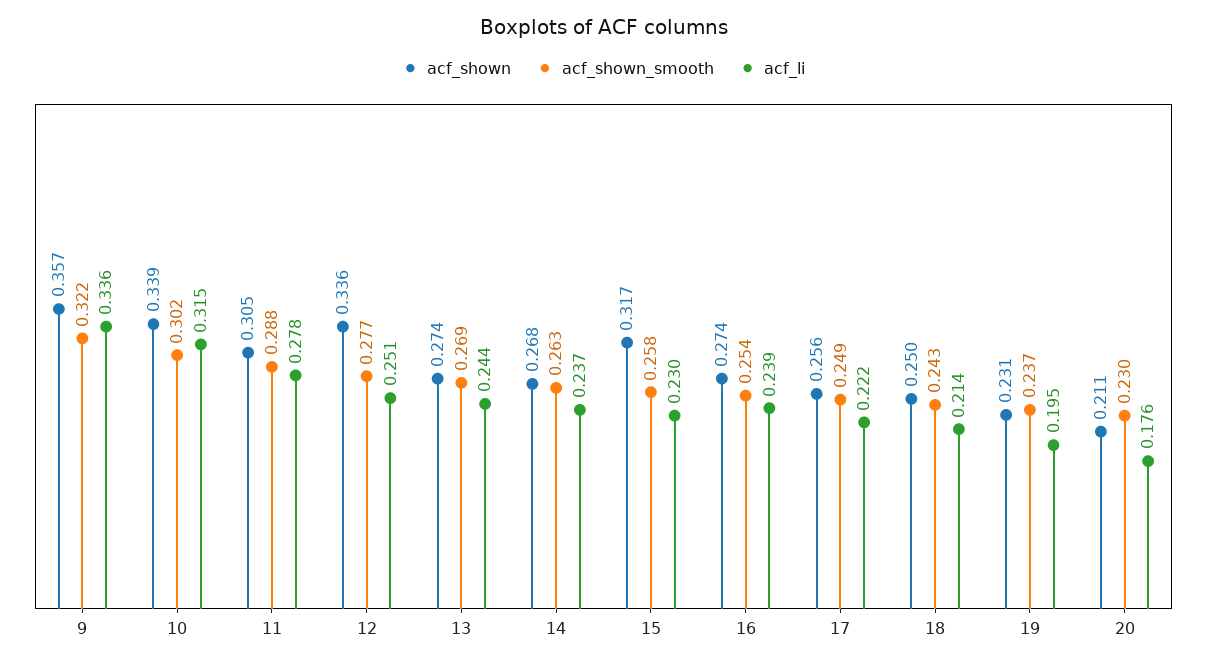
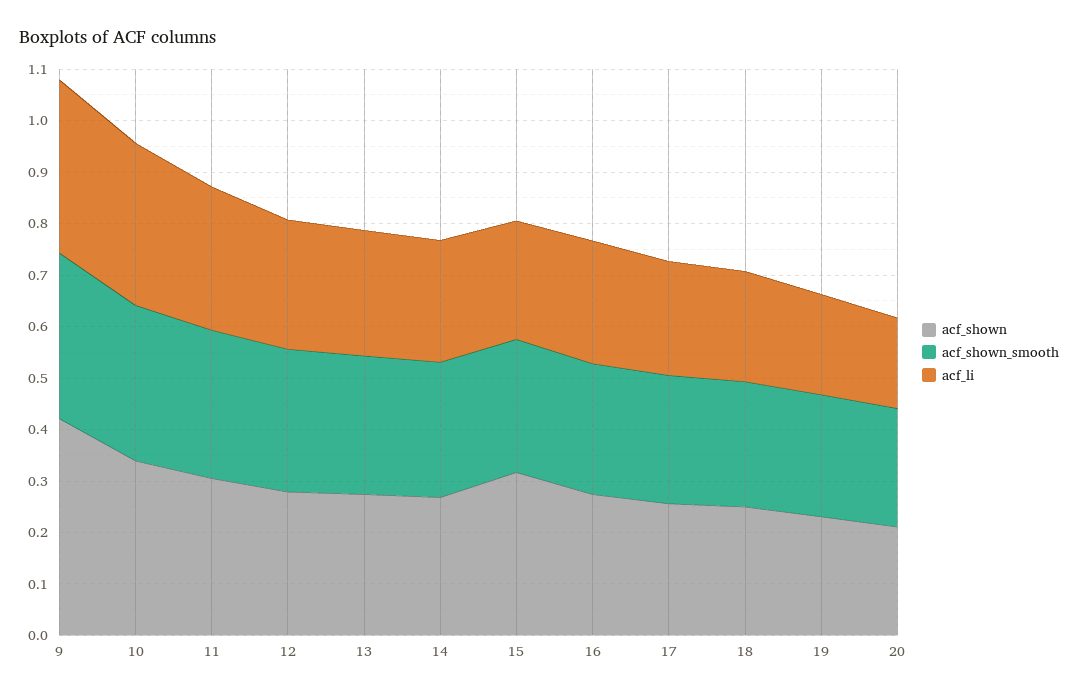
acf_shown, 9: 0.357 -> 0.42
acf_shown, 12: 0.336 -> 0.28

